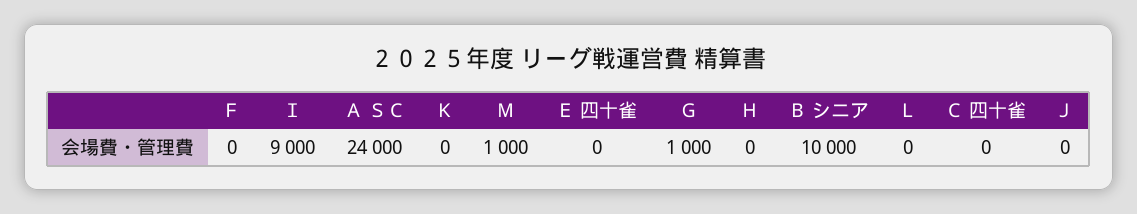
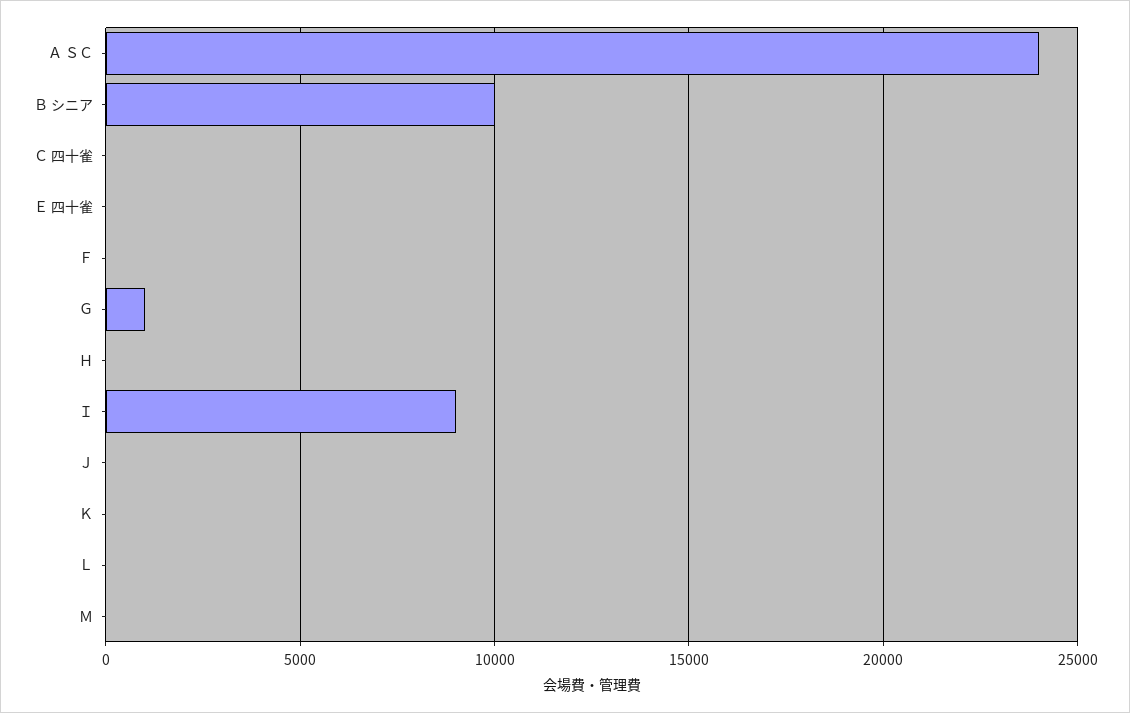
Ｍ: 1000 -> 0

